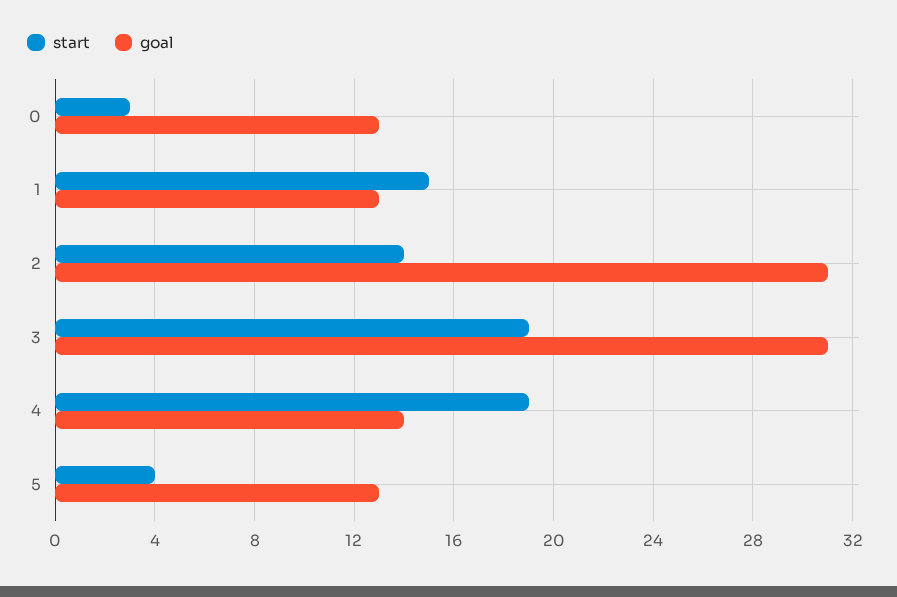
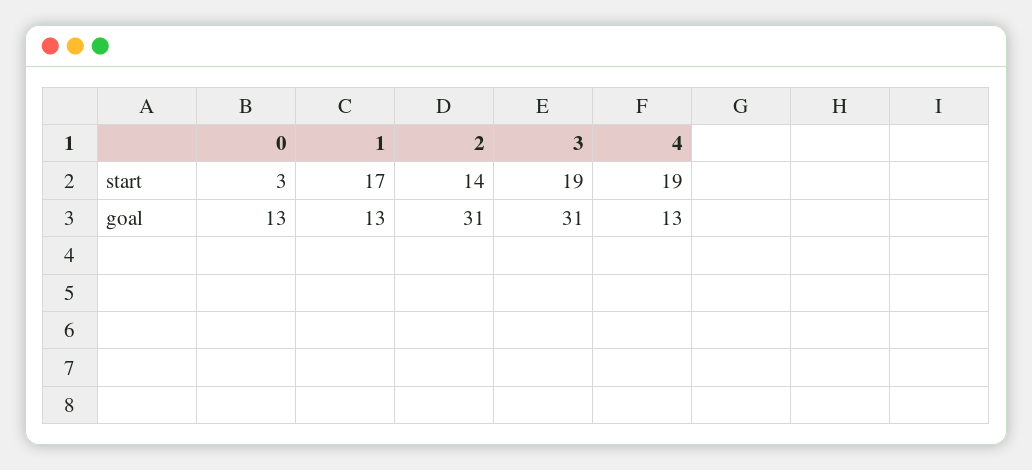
start, 1: 15 -> 17
goal, 4: 14 -> 13
start, 5: 4 -> none
goal, 5: 13 -> none

